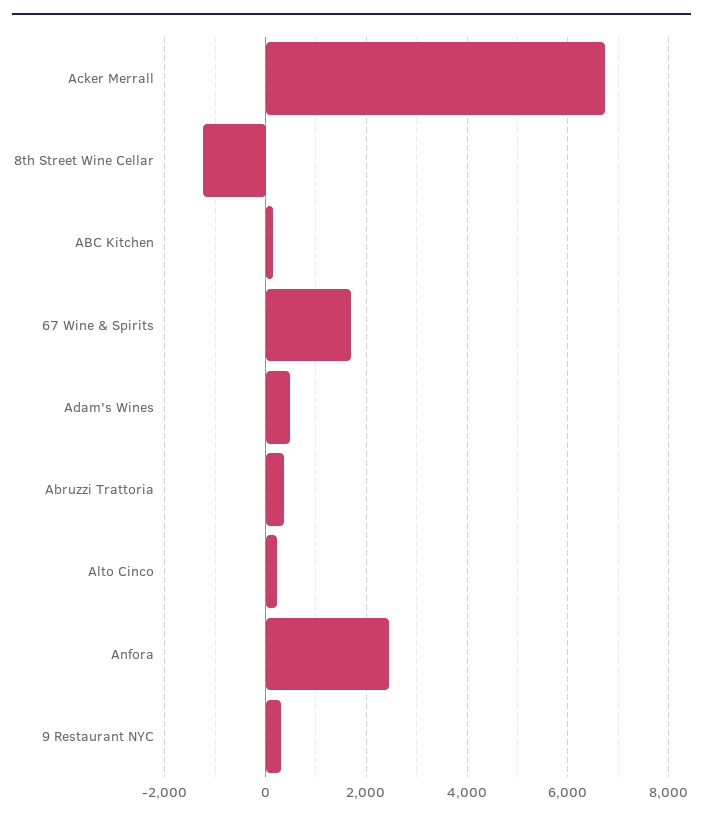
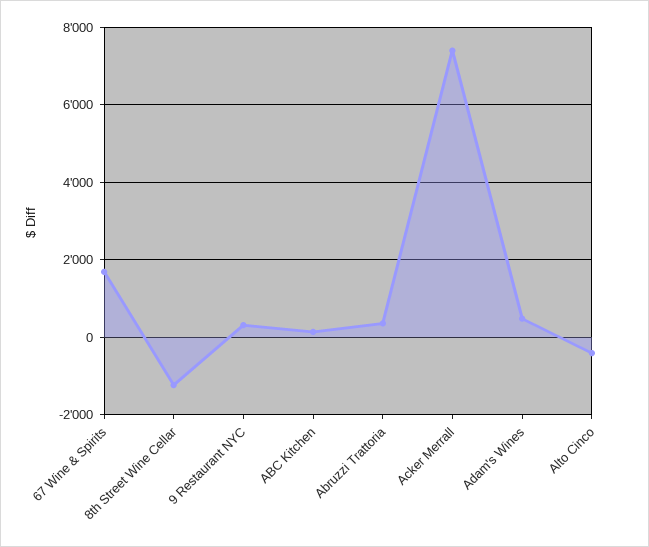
Acker Merrall: 6800 -> 7400
Alto Cinco: 200 -> -400
Anfora: 2400 -> none

